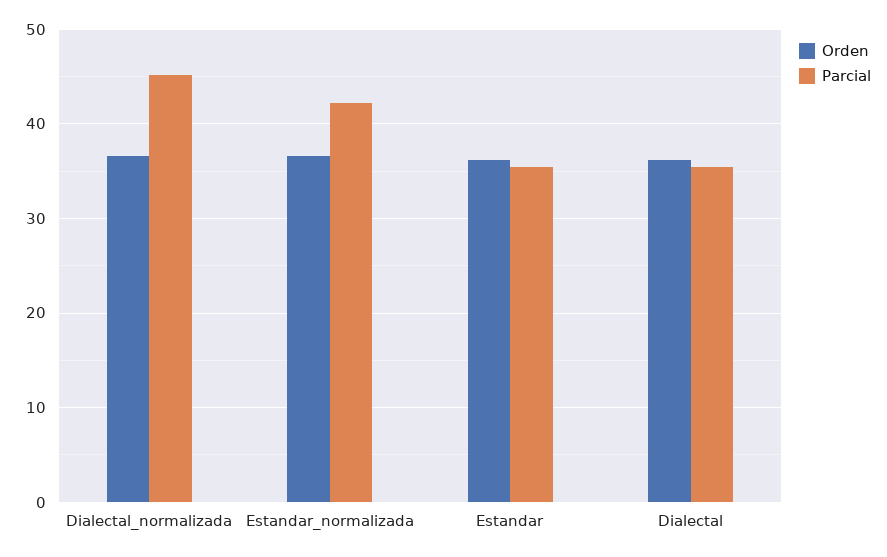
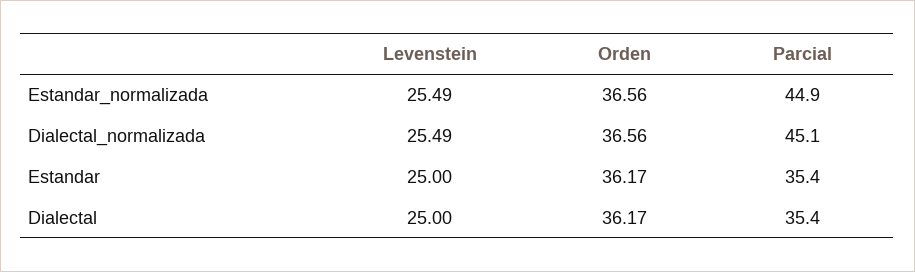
Parcial, Estandar_normalizada: 42 -> 44.9
Levenstein, Estandar_normalizada: none -> 25.49
Levenstein, Dialectal_normalizada: none -> 25.49
Levenstein, Estandar: none -> 25
Levenstein, Dialectal: none -> 25

